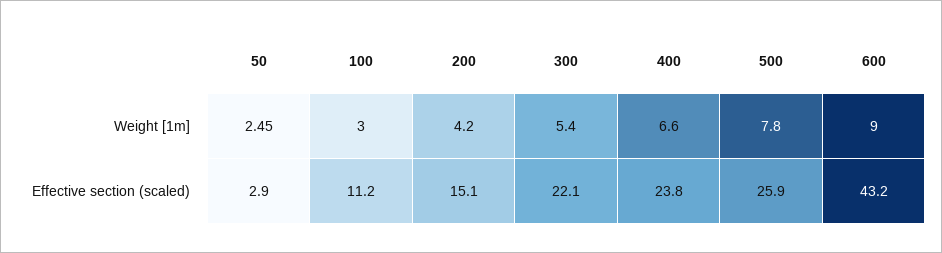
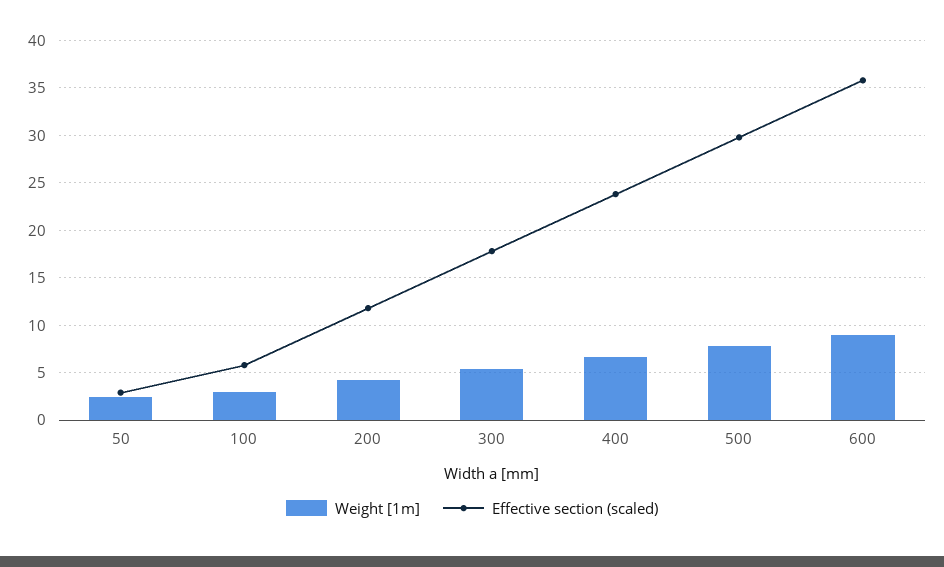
Effective section (scaled), 100: 11.2 -> 6
Effective section (scaled), 200: 15.1 -> 12
Effective section (scaled), 300: 22.1 -> 18
Effective section (scaled), 500: 25.9 -> 30
Effective section (scaled), 600: 43.2 -> 36

